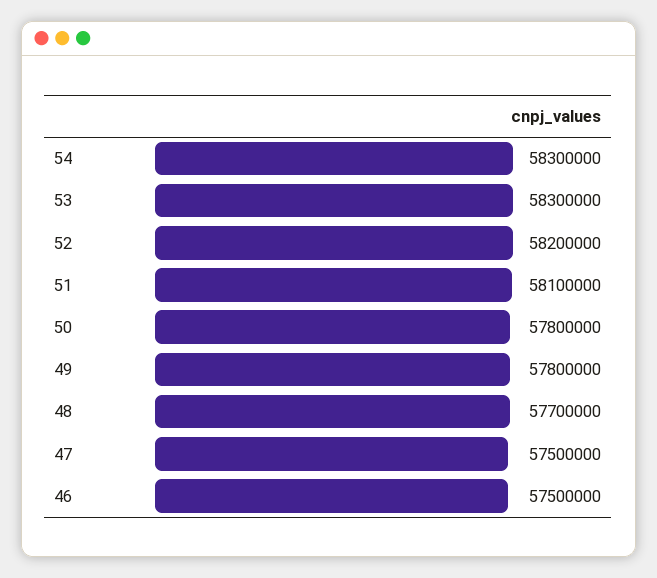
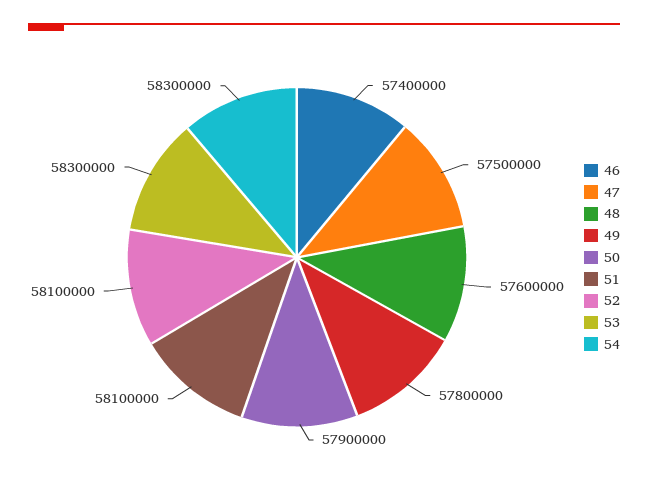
52: 58200000 -> 58100000
50: 57800000 -> 57900000
48: 57700000 -> 57600000
46: 57500000 -> 57400000

